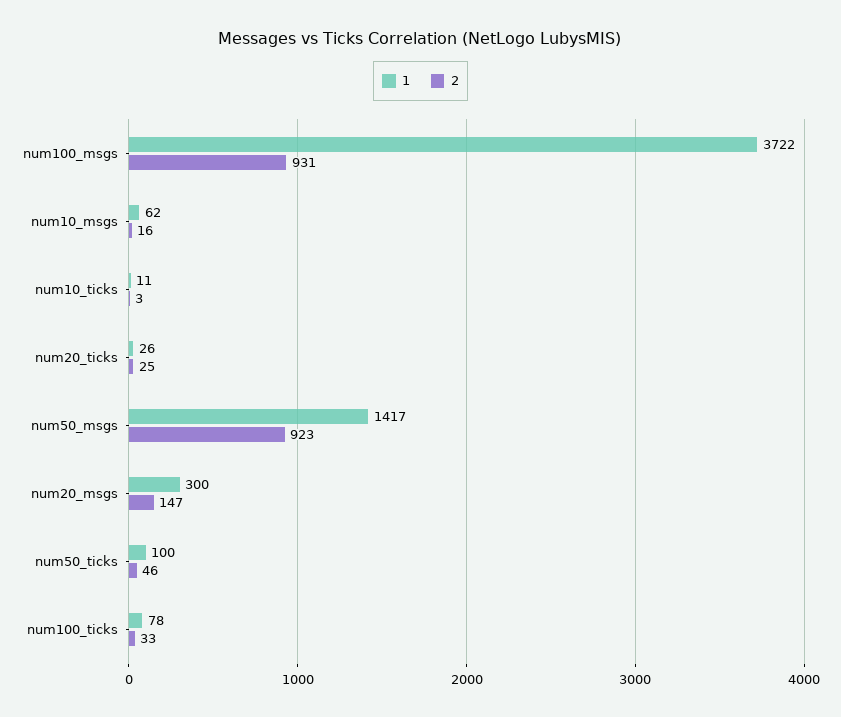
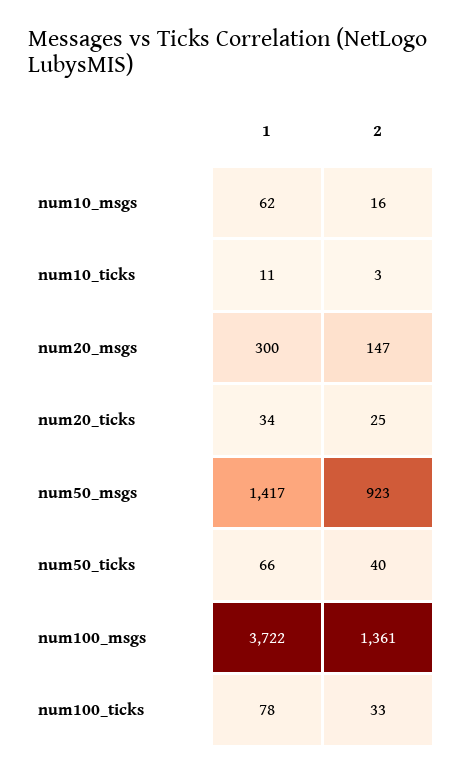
2, num100_msgs: 931 -> 1361
1, num20_ticks: 26 -> 34
1, num50_ticks: 100 -> 66
2, num50_ticks: 46 -> 40

